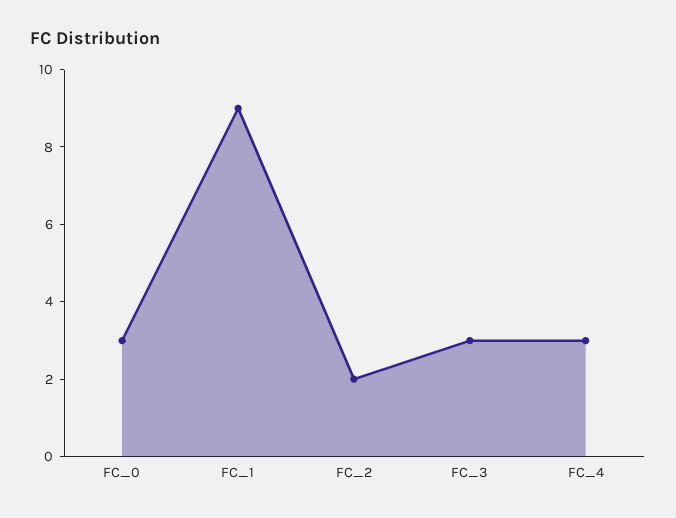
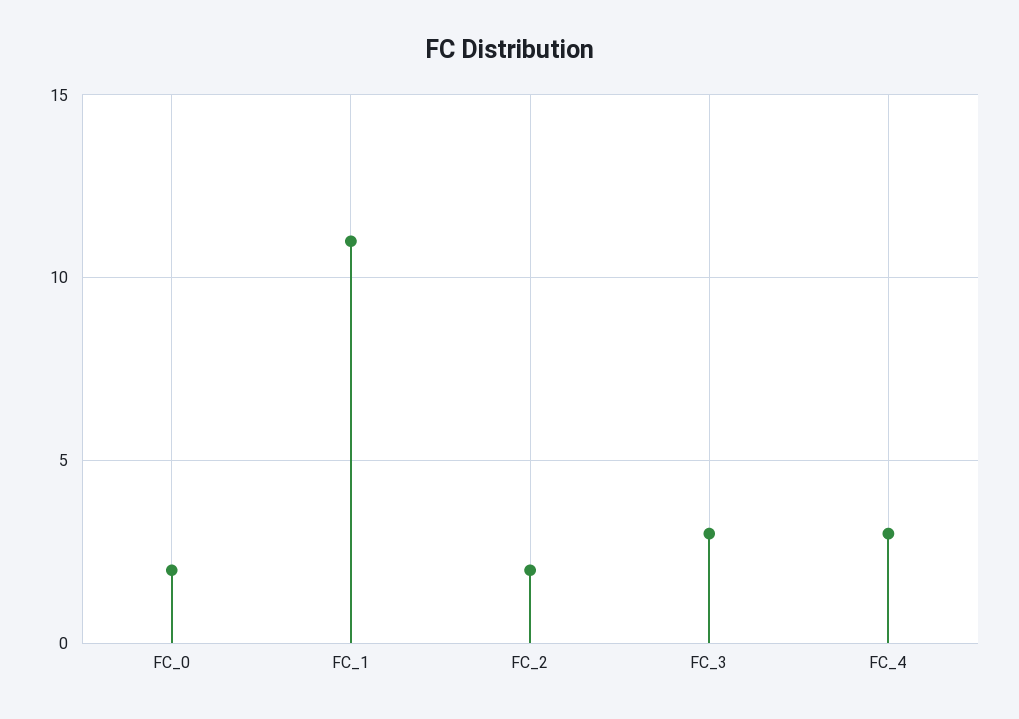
FC_0: 3 -> 2
FC_1: 9 -> 11

